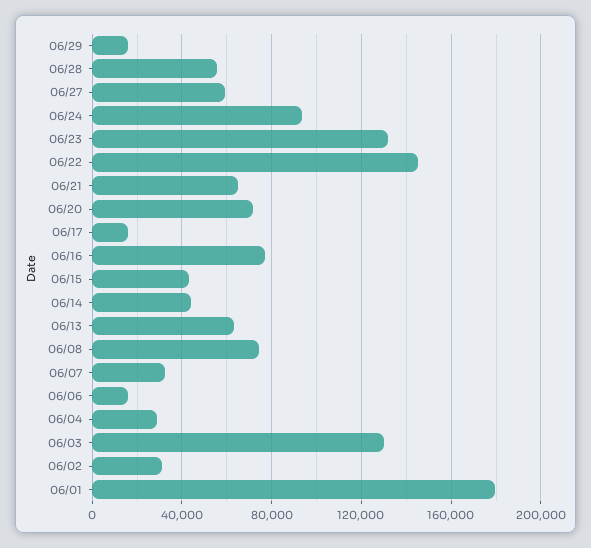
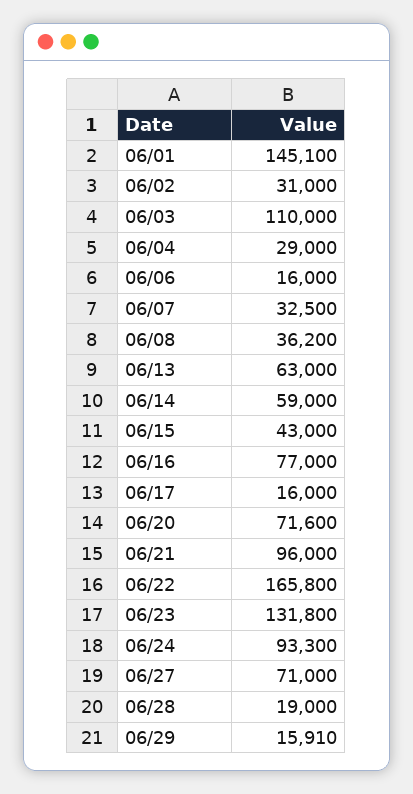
06/28: 55000 -> 19000
06/27: 60000 -> 71000
06/22: 145000 -> 165800
06/21: 65000 -> 96000
06/14: 45000 -> 59000
06/08: 75000 -> 36200
06/03: 130000 -> 110000
06/01: 180000 -> 145100

